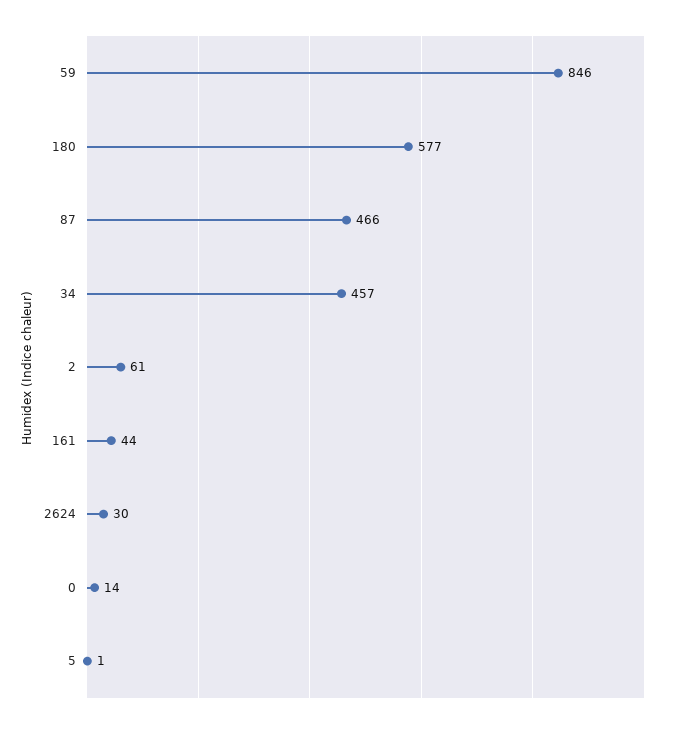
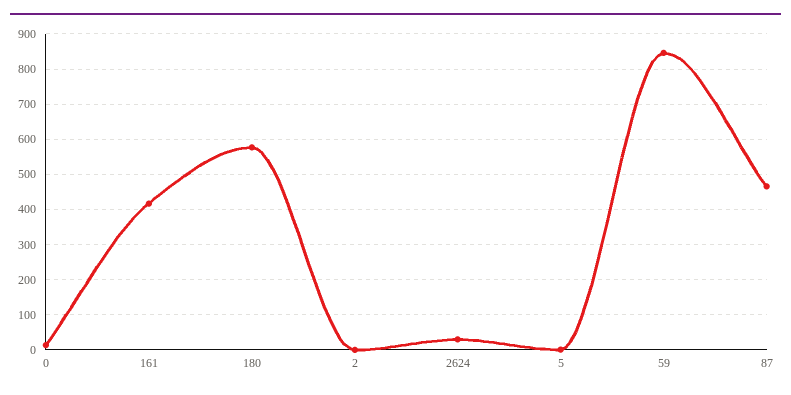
34: 457 -> none
2: 61 -> 0
161: 44 -> 420

